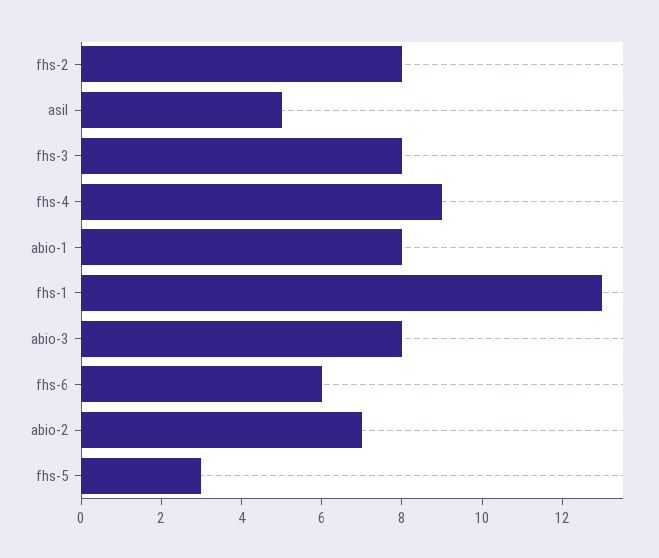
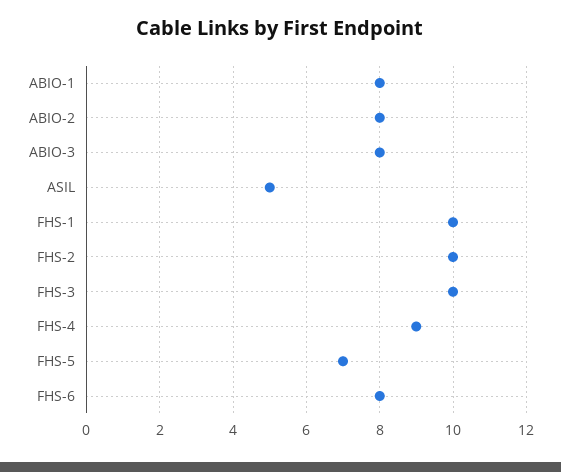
fhs-2: 8 -> 10
fhs-3: 8 -> 10
fhs-1: 13 -> 10
fhs-6: 6 -> 8
abio-2: 7 -> 8
fhs-5: 3 -> 7

